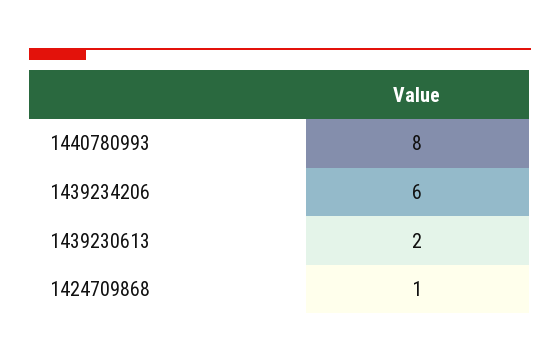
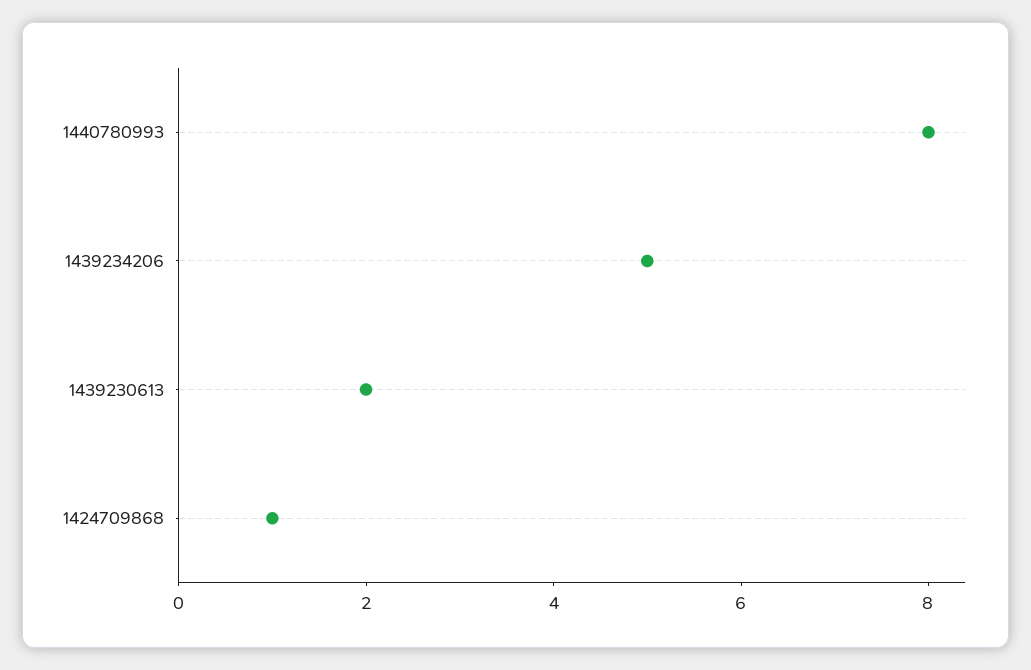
1439234206: 6 -> 5

